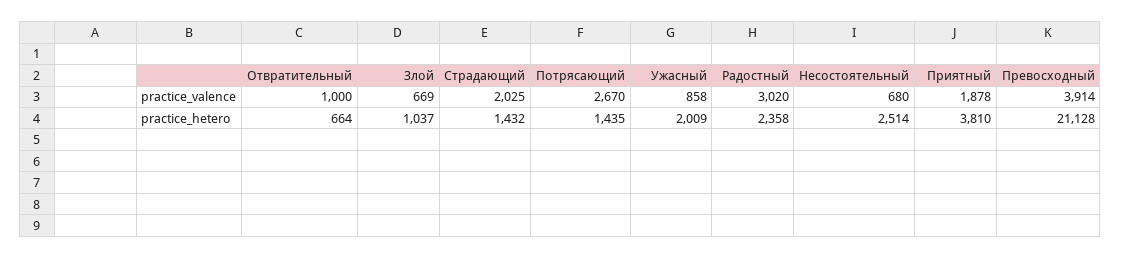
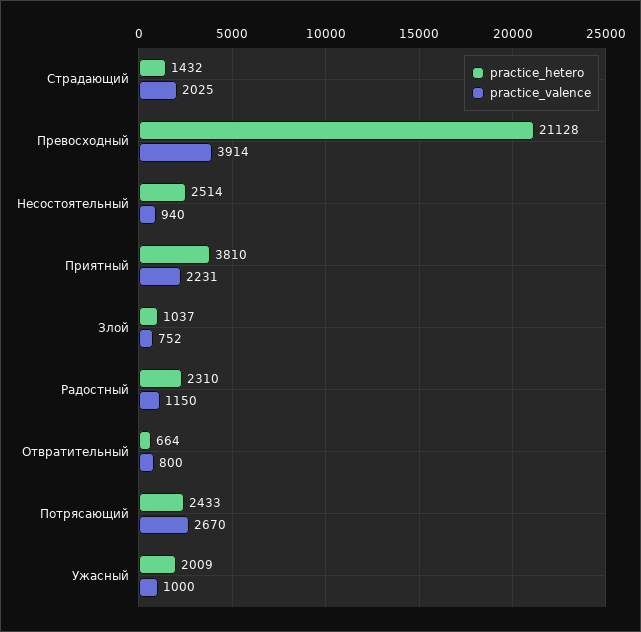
practice_valence, Отвратительный: 1000 -> 800
practice_valence, Злой: 669 -> 752
practice_valence, Ужасный: 858 -> 1000
practice_valence, Радостный: 3020 -> 1150
practice_valence, Несостоятельный: 680 -> 940
practice_valence, Приятный: 1878 -> 2231
practice_hetero, Потрясающий: 1435 -> 2433
practice_hetero, Радостный: 2358 -> 2310

